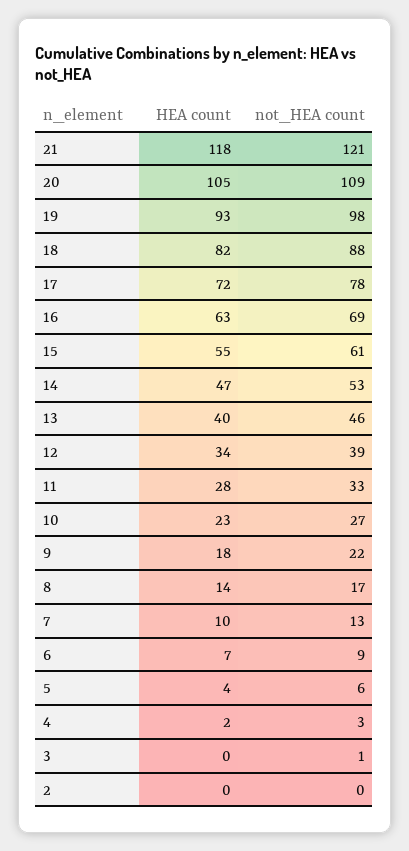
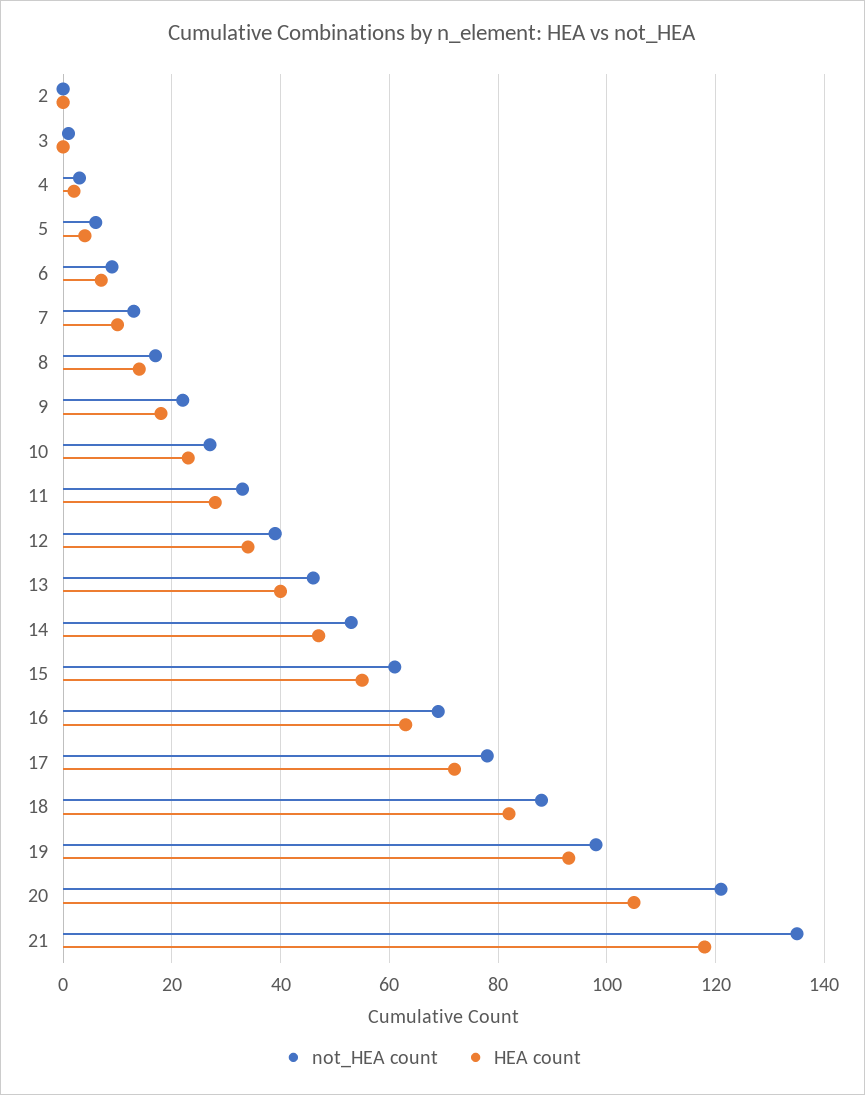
not_HEA count, 21: 121 -> 135
not_HEA count, 20: 109 -> 120

